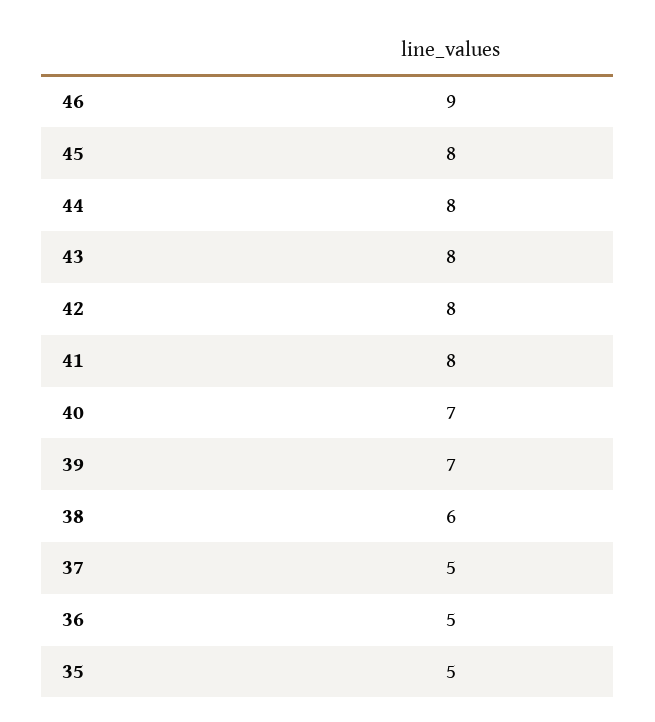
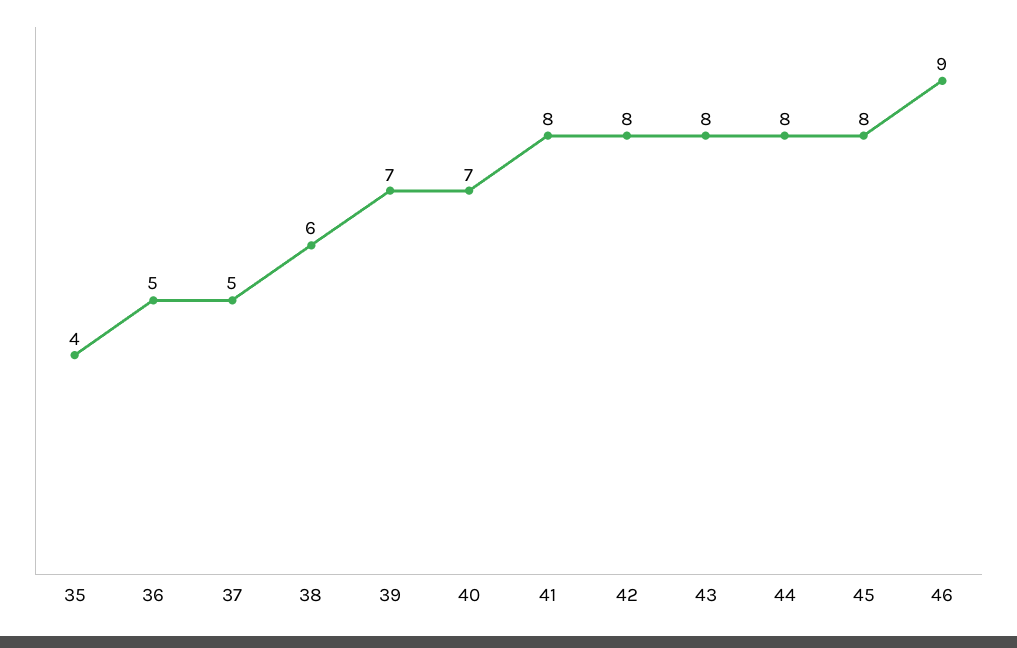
35: 5 -> 4

